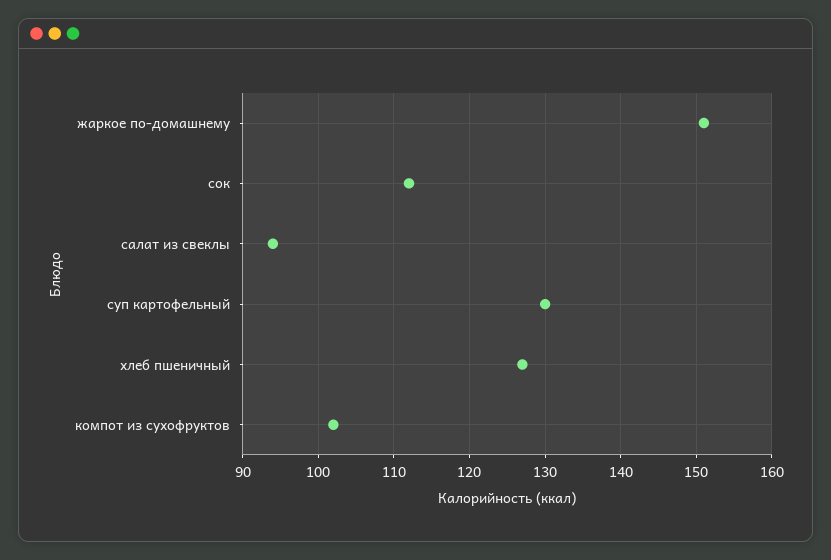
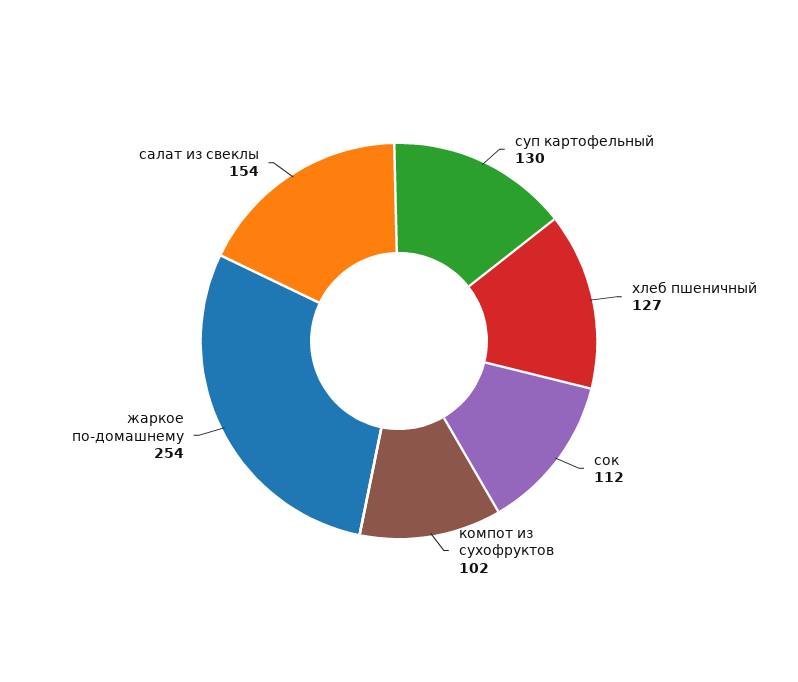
жаркое по-домашнему: 151 -> 254
салат из свеклы: 94 -> 154

